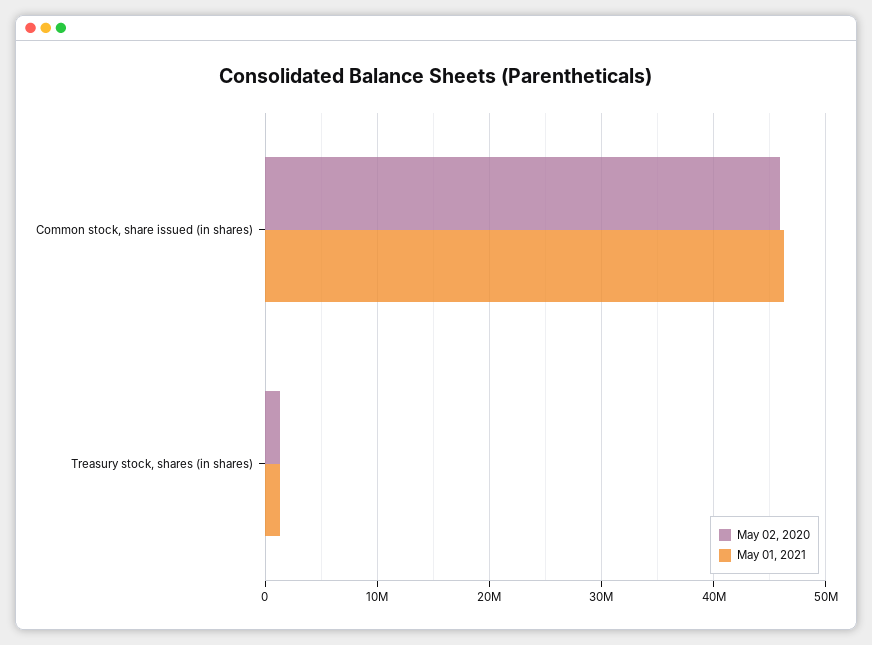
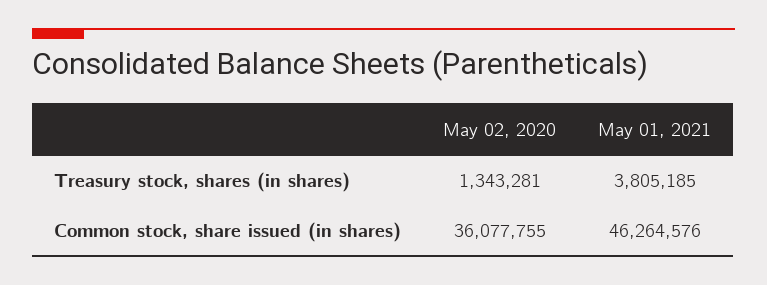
May 02, 2020, Common stock, share issued (in shares): 46000000 -> 36077755
May 01, 2021, Treasury stock, shares (in shares): 1000000 -> 3805185

